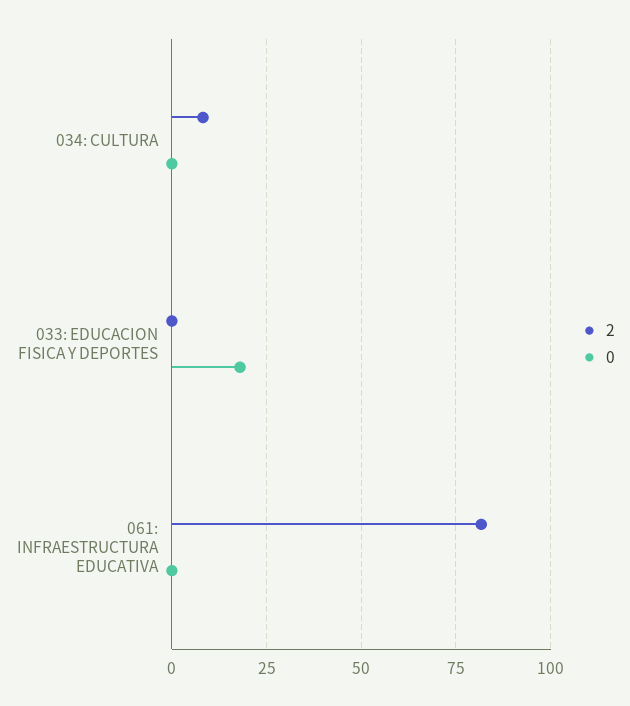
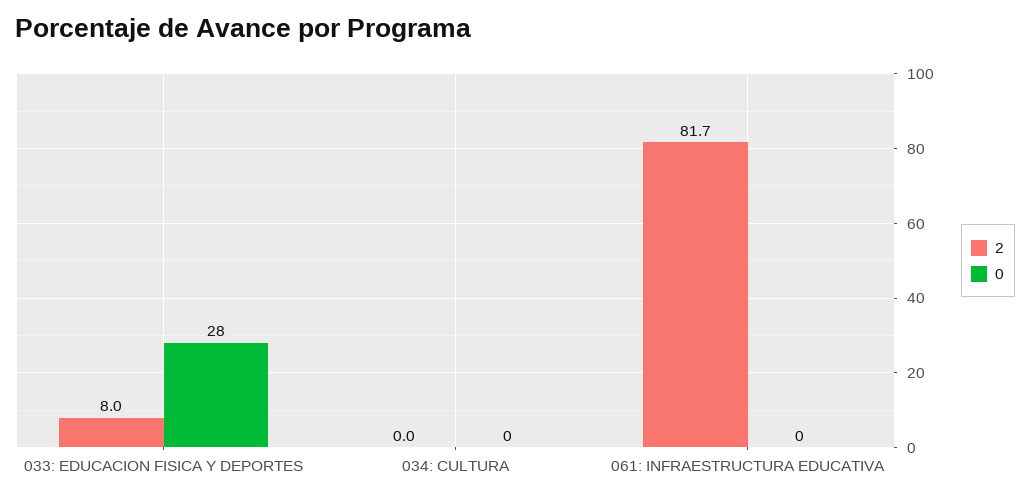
2, 034: CULTURA: 7.5 -> 0
2, 033: EDUCACION FISICA Y DEPORTES: 0 -> 8
0, 033: EDUCACION FISICA Y DEPORTES: 17.5 -> 28

